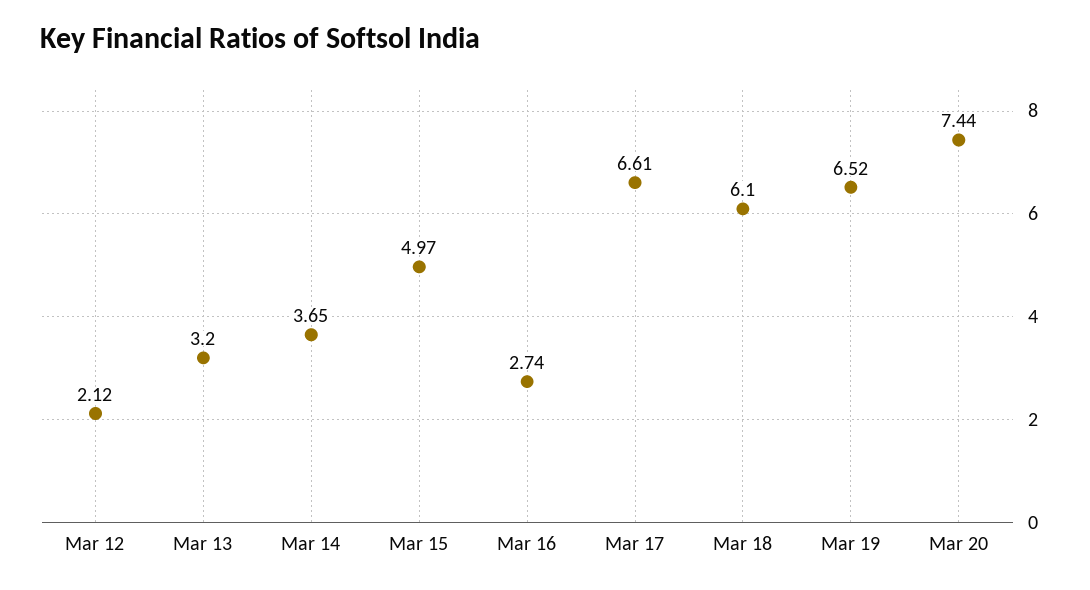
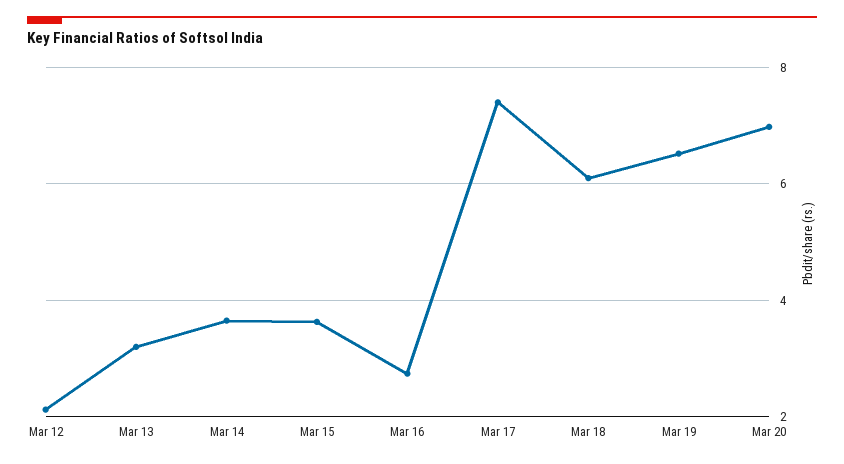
Mar 15: 4.97 -> 3.6
Mar 17: 6.61 -> 7.4
Mar 20: 7.44 -> 7

